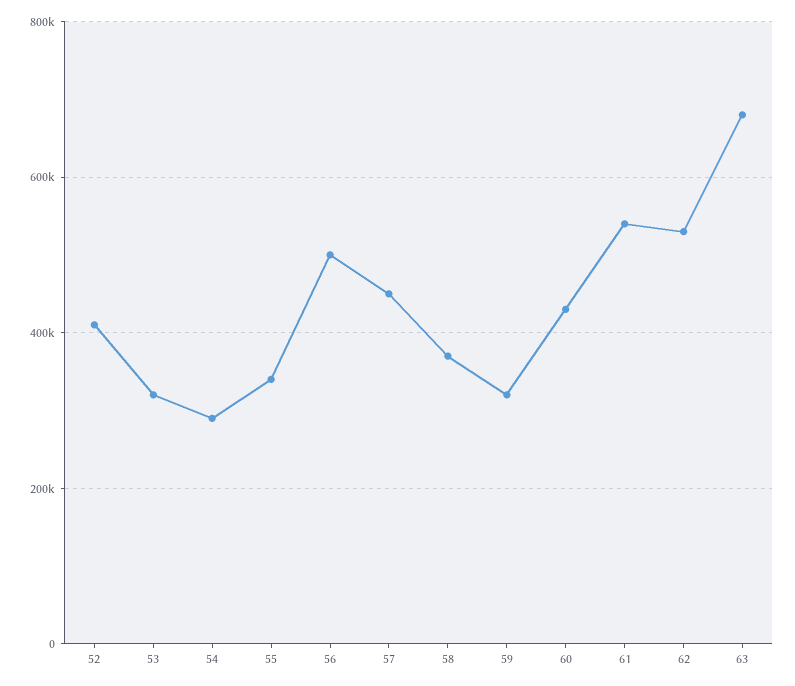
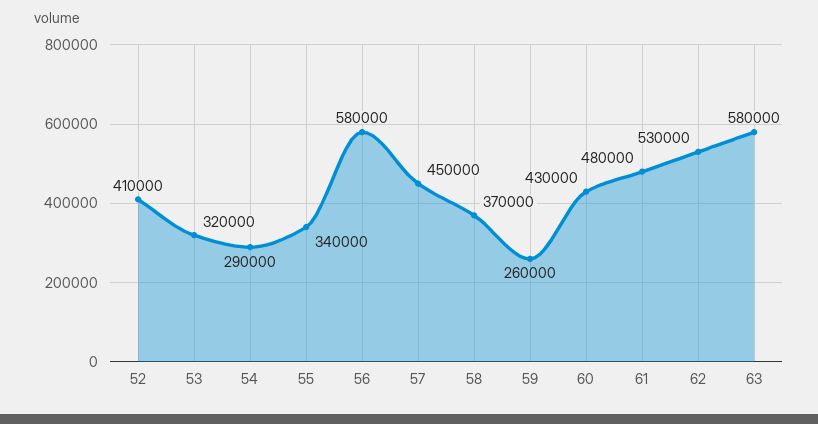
56: 500000 -> 580000
59: 320000 -> 260000
61: 540000 -> 480000
63: 680000 -> 580000

